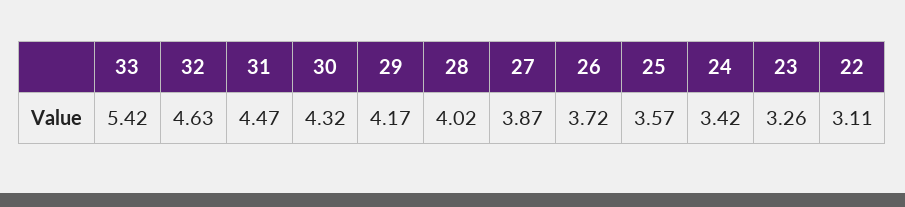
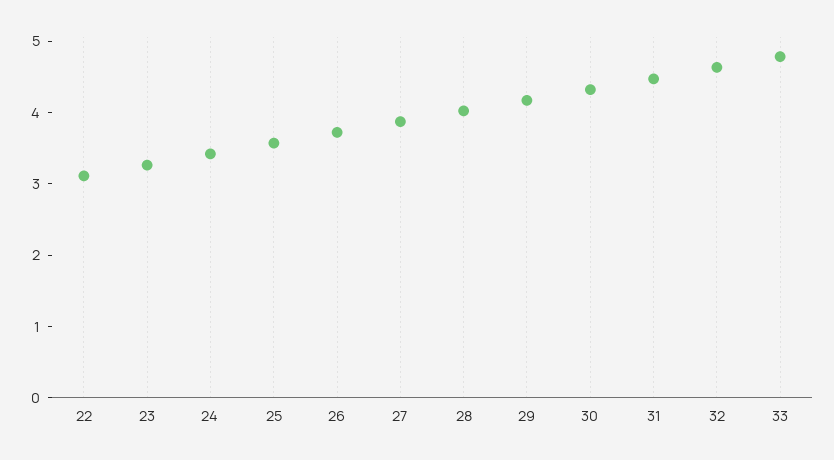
33: 5.42 -> 4.8

